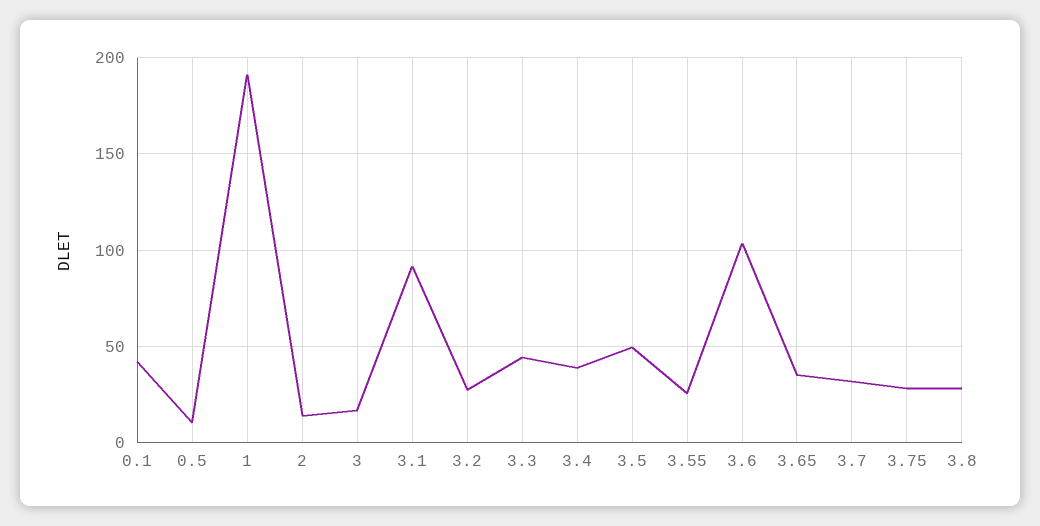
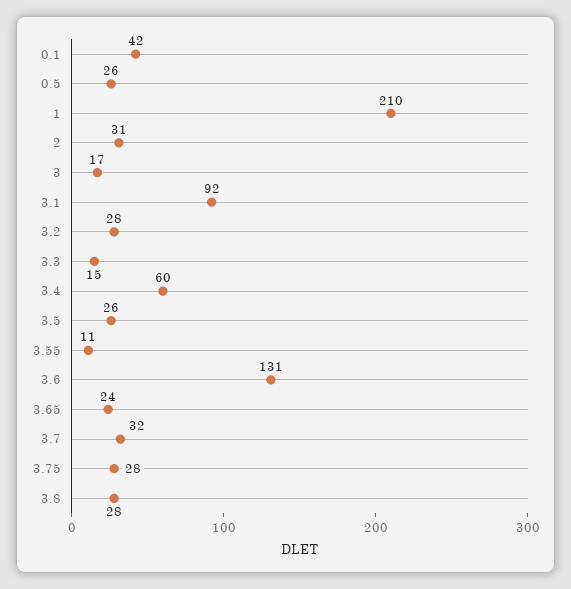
0.5: 10 -> 26
1: 190 -> 210
2: 15 -> 31
3.3: 45 -> 15
3.4: 40 -> 60
3.5: 50 -> 26
3.55: 25 -> 11
3.6: 105 -> 131
3.65: 35 -> 24

